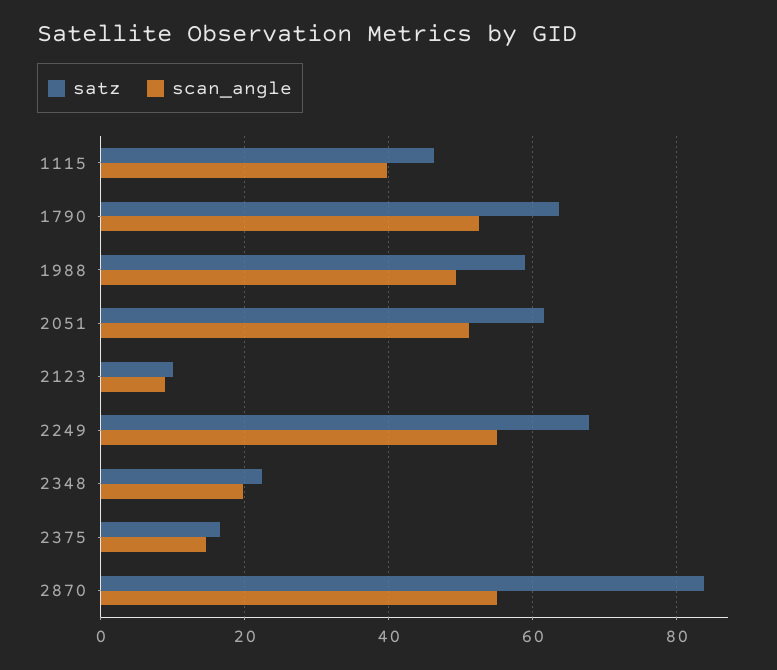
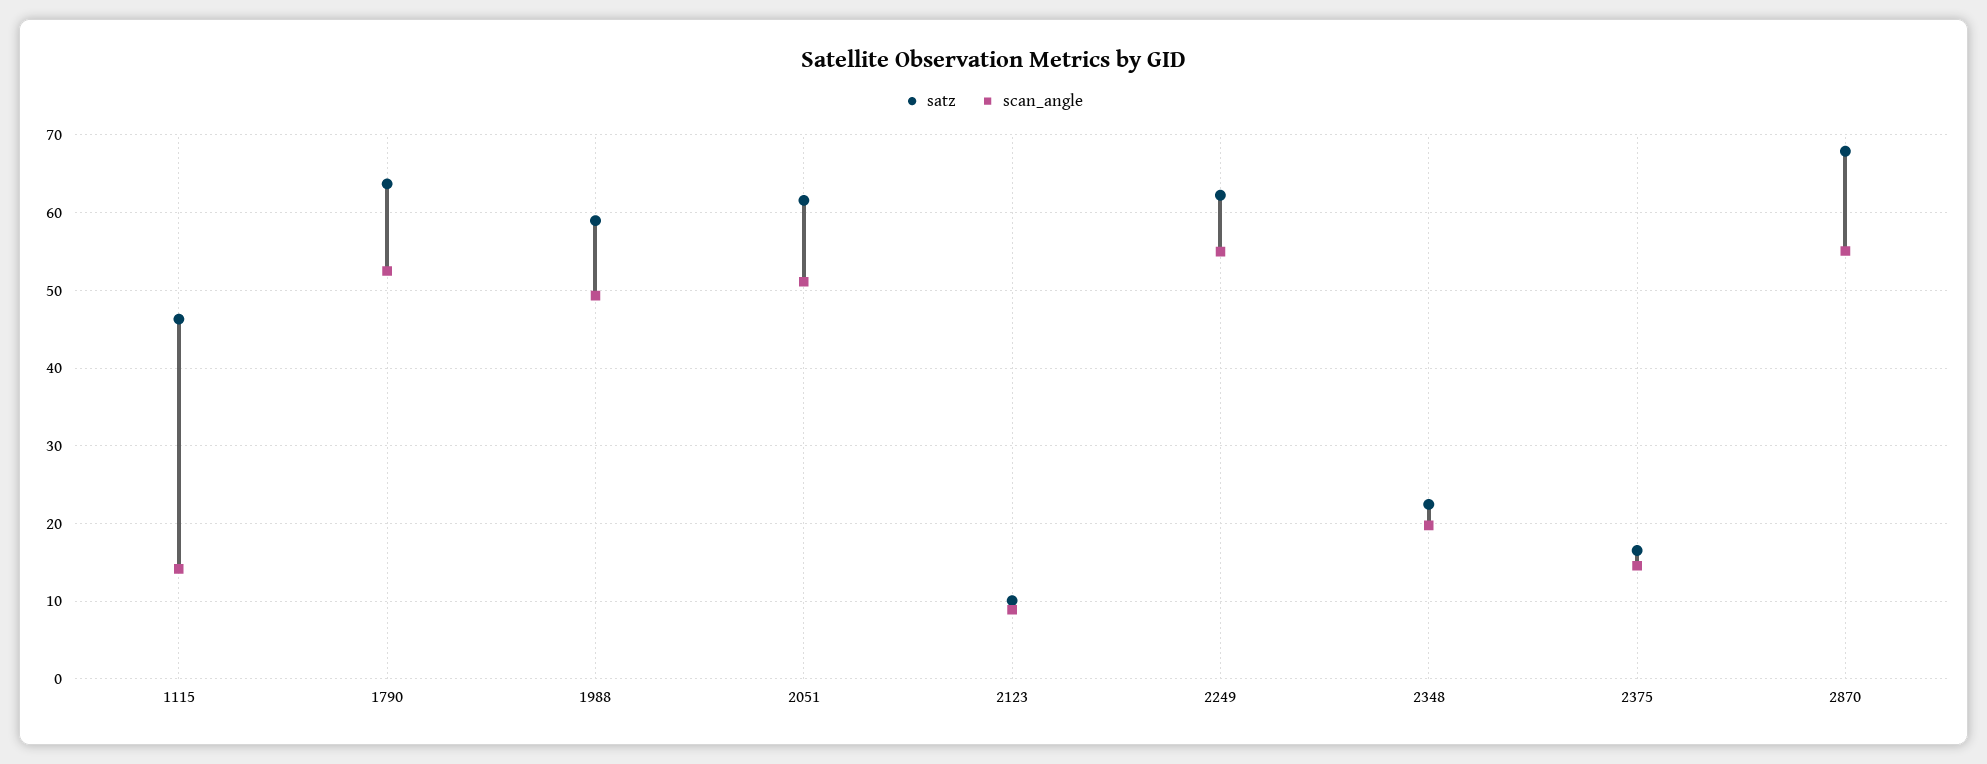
scan_angle, 1115: 40 -> 14
satz, 2249: 68 -> 62
satz, 2870: 84 -> 68

